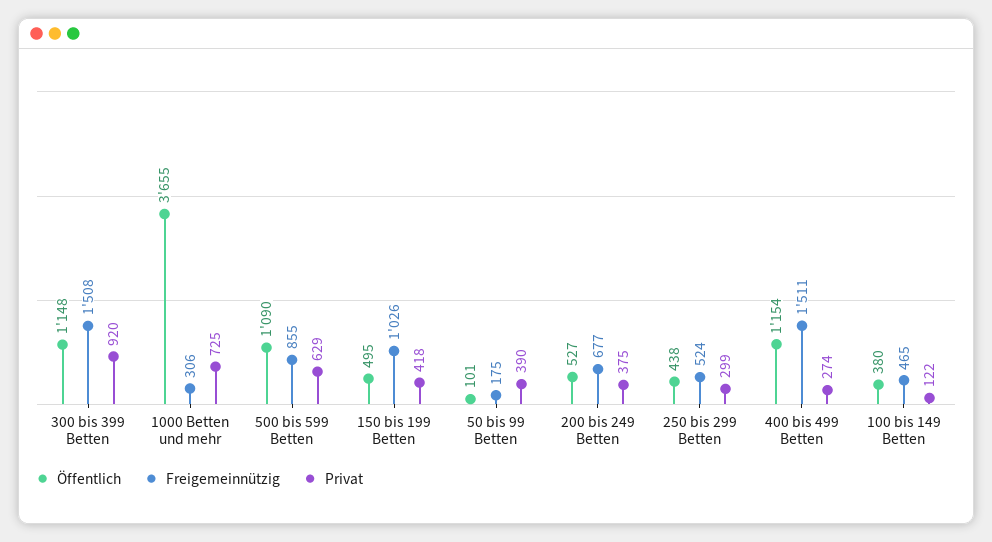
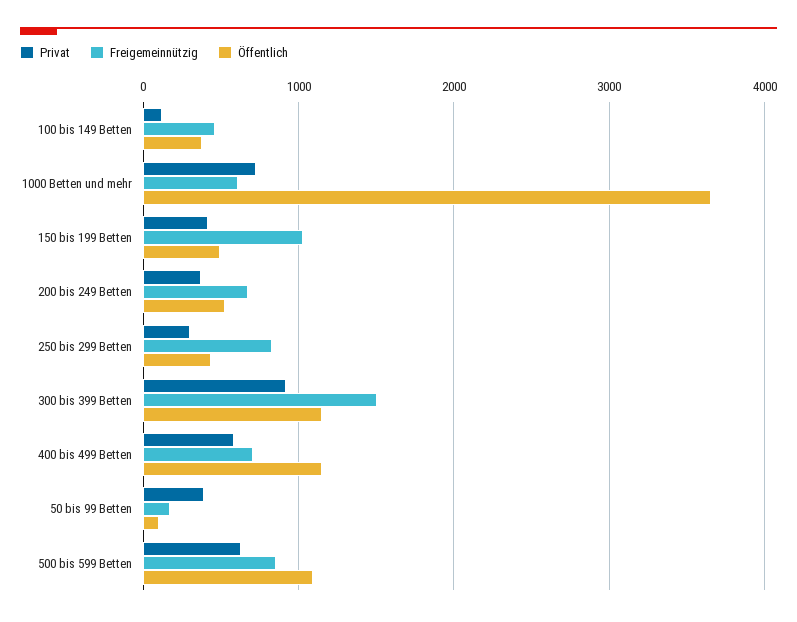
Freigemeinnützig, 1000 Betten und mehr: 306 -> 600
Freigemeinnützig, 250 bis 299 Betten: 524 -> 800
Freigemeinnützig, 400 bis 499 Betten: 1511 -> 700
Privat, 400 bis 499 Betten: 274 -> 600

